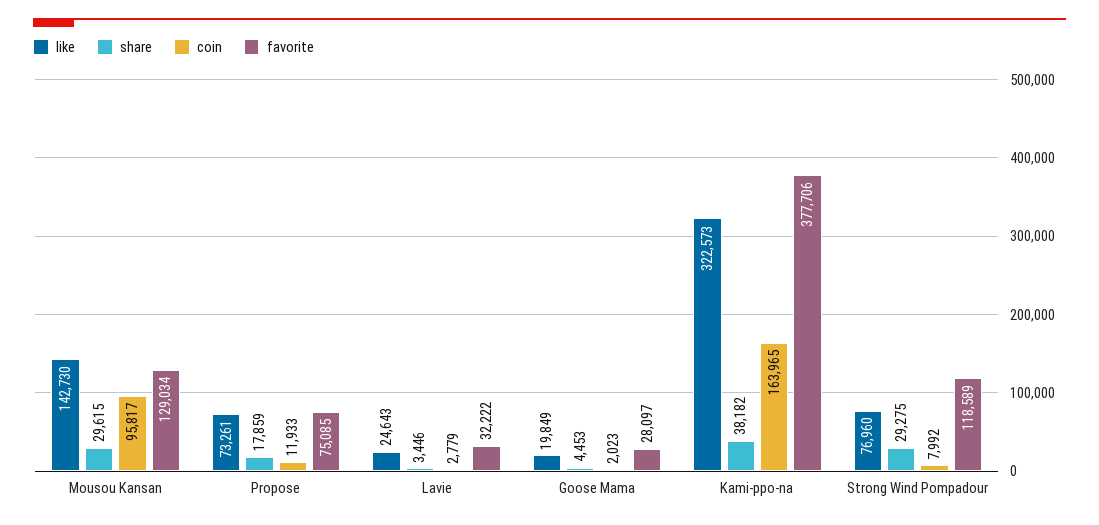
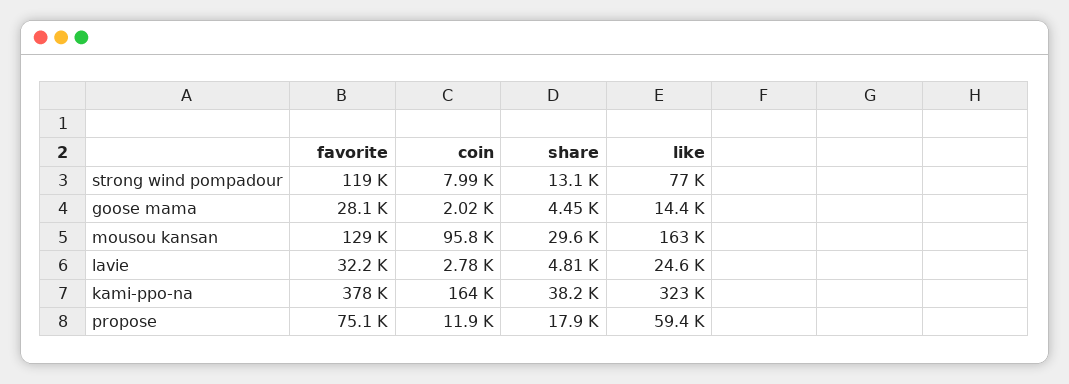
like, Mousou Kansan: 142730 -> 163000
like, Propose: 73261 -> 59400
share, Lavie: 3446 -> 4810
like, Goose Mama: 19849 -> 14400
share, Strong Wind Pompadour: 29275 -> 13100

